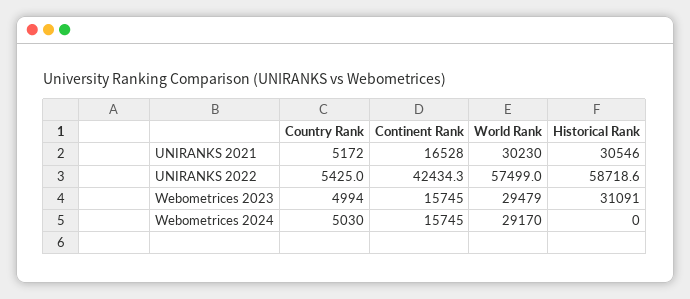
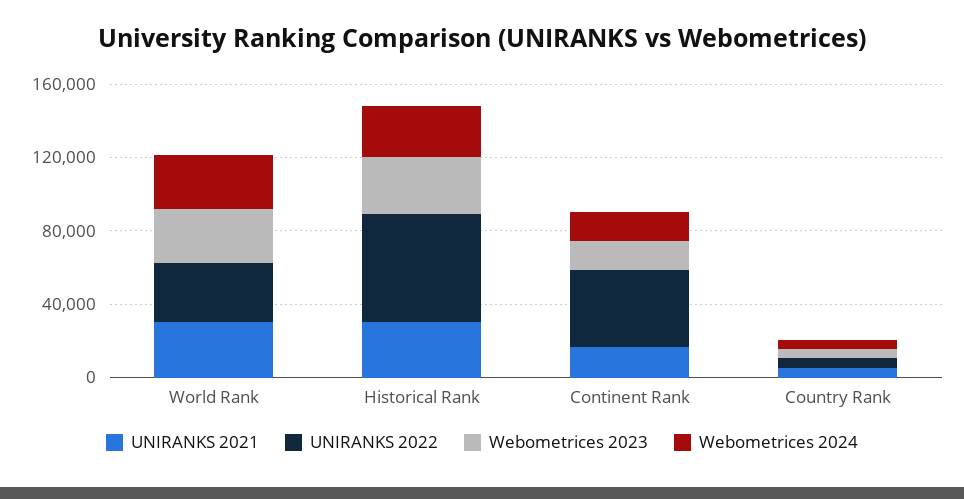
UNIRANKS 2022, World Rank: 57499 -> 30000
Webometrices 2024, Historical Rank: 0 -> 30000

